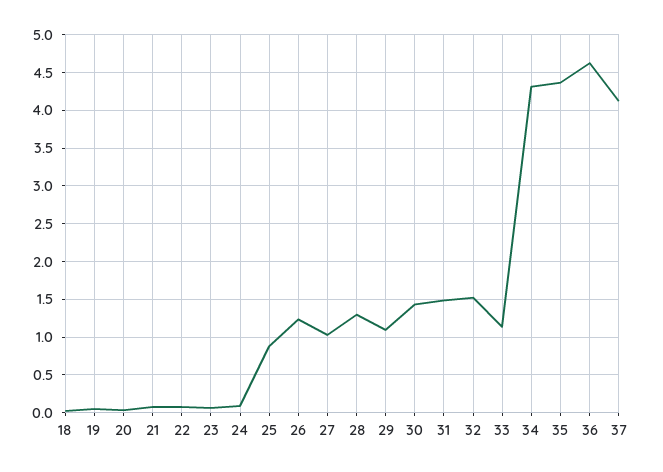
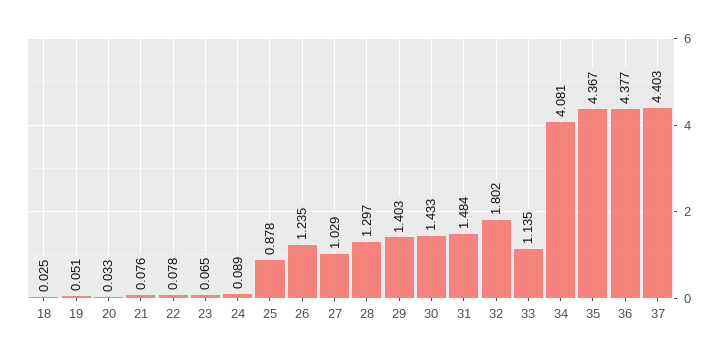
29: 1.1 -> 1.403
32: 1.5 -> 1.802
34: 4.3 -> 4.081
36: 4.6 -> 4.377
37: 4.1 -> 4.403

